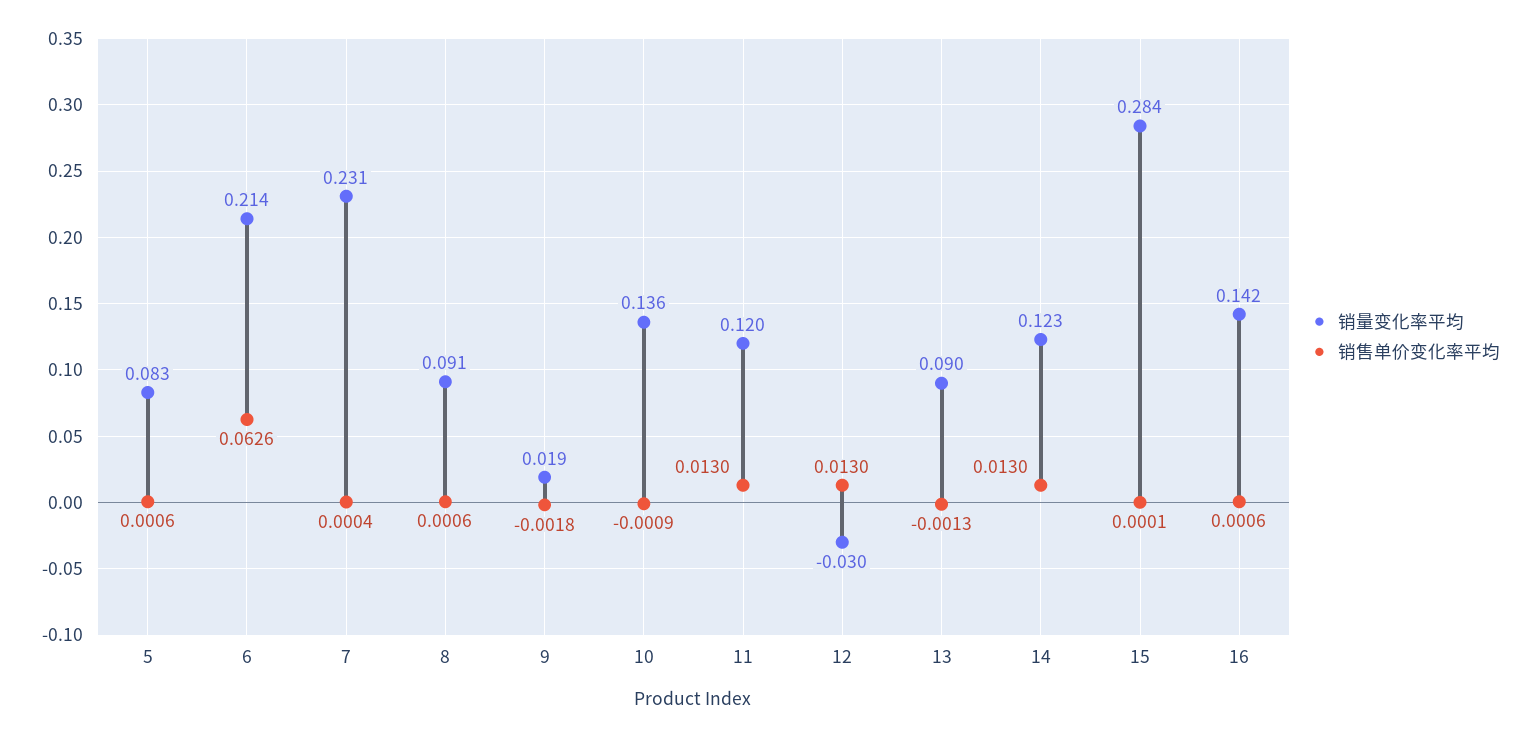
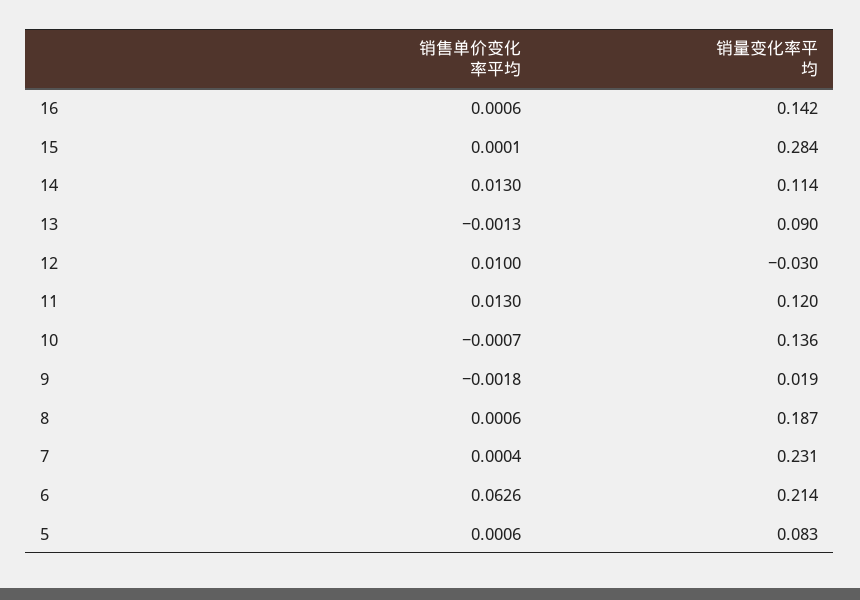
销量变化率平均, 8: 0.091 -> 0.187
销售单价变化率平均, 10: -0.0009 -> -0.0007
销售单价变化率平均, 12: 0.013 -> 0.01
销量变化率平均, 14: 0.123 -> 0.114

